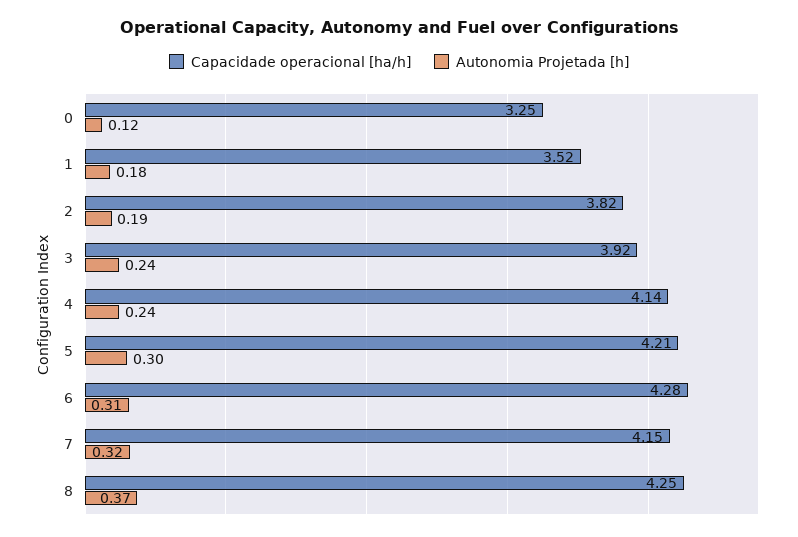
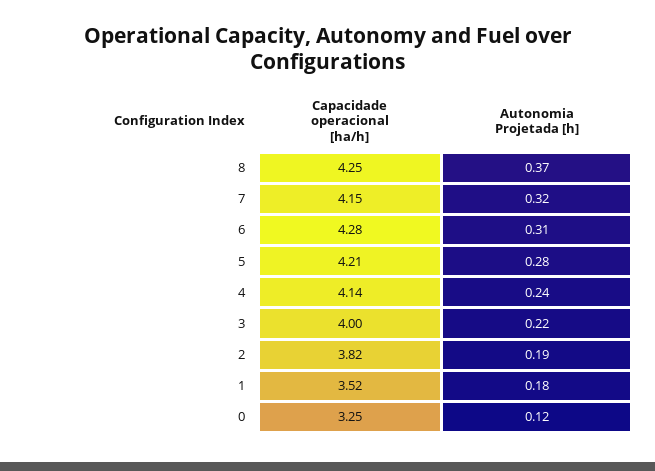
Capacidade operacional [ha/h], 3: 3.92 -> 4
Autonomia Projetada [h], 3: 0.24 -> 0.22
Autonomia Projetada [h], 5: 0.3 -> 0.28

